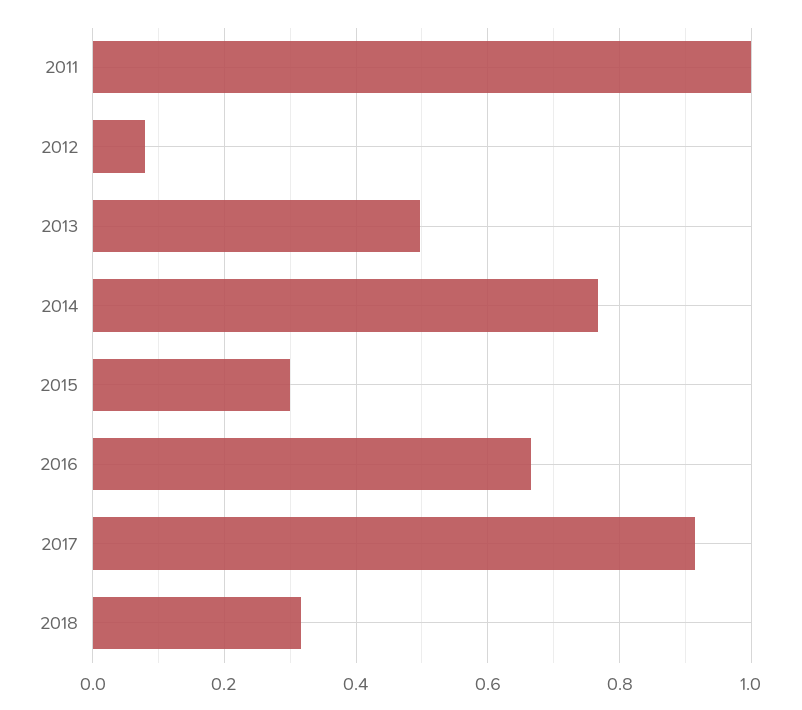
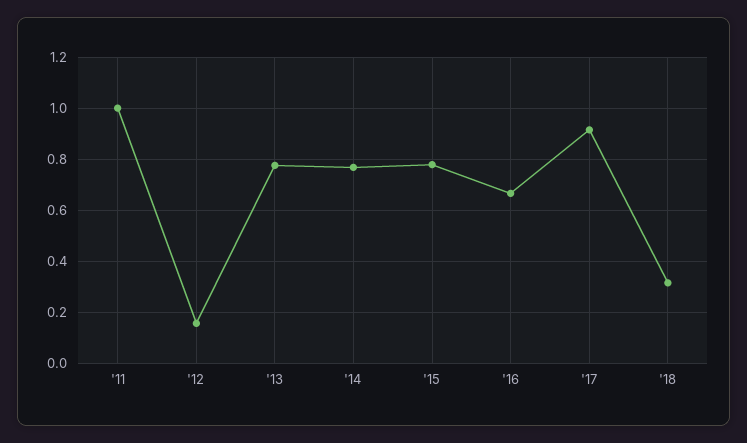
2012: 0.08 -> 0.15
2013: 0.5 -> 0.775
2015: 0.3 -> 0.775

